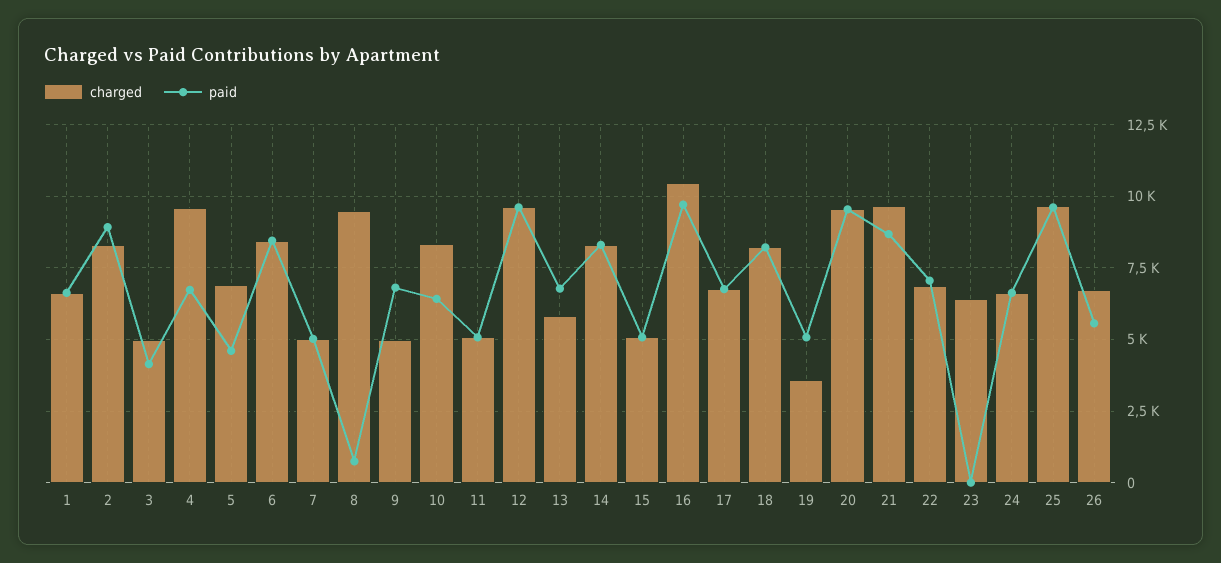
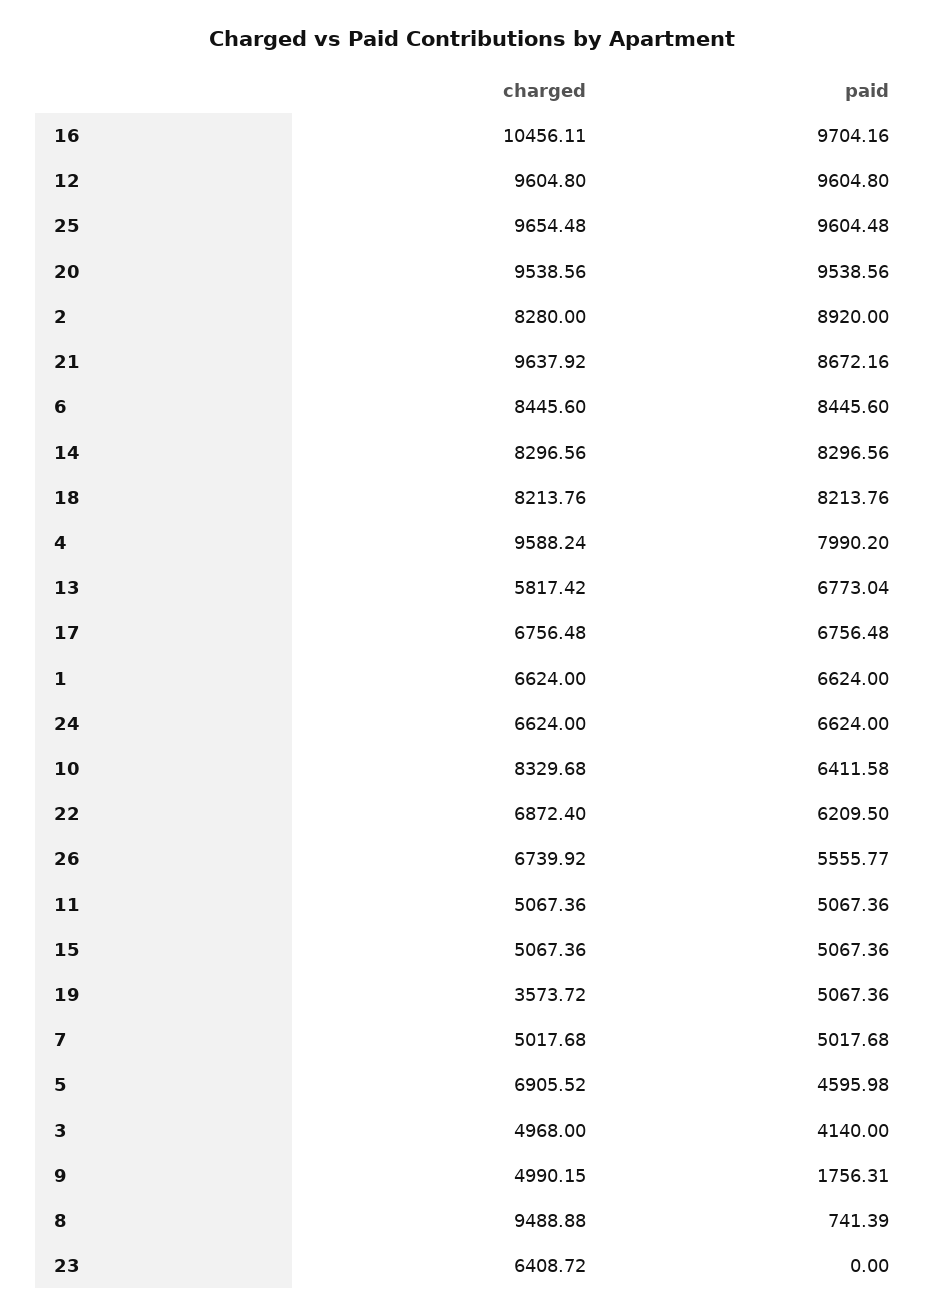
paid, 4: 6750 -> 7990.2
paid, 9: 6750 -> 1756.31
paid, 22: 7000 -> 6209.5

